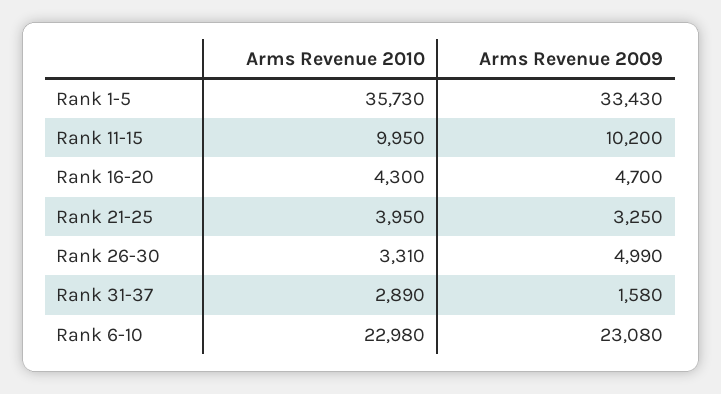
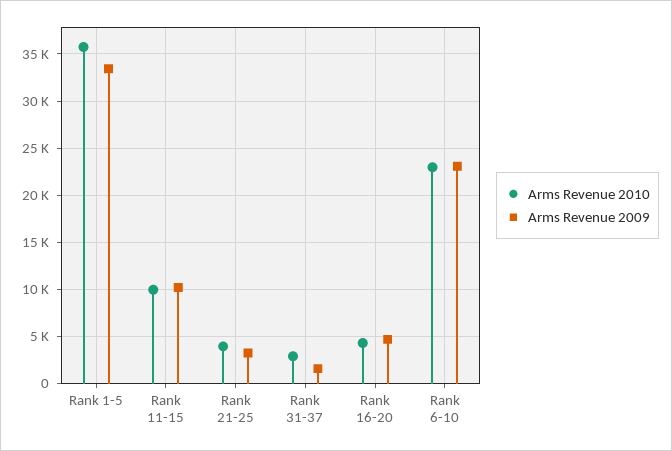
Arms Revenue 2010, Rank 26-30: 3310 -> none
Arms Revenue 2009, Rank 26-30: 4990 -> none

